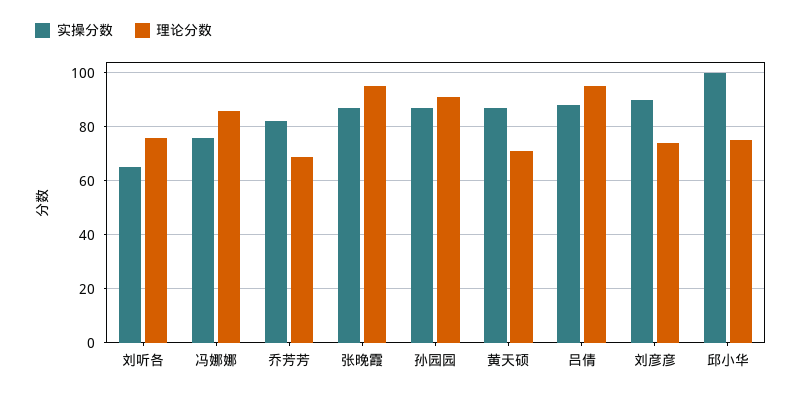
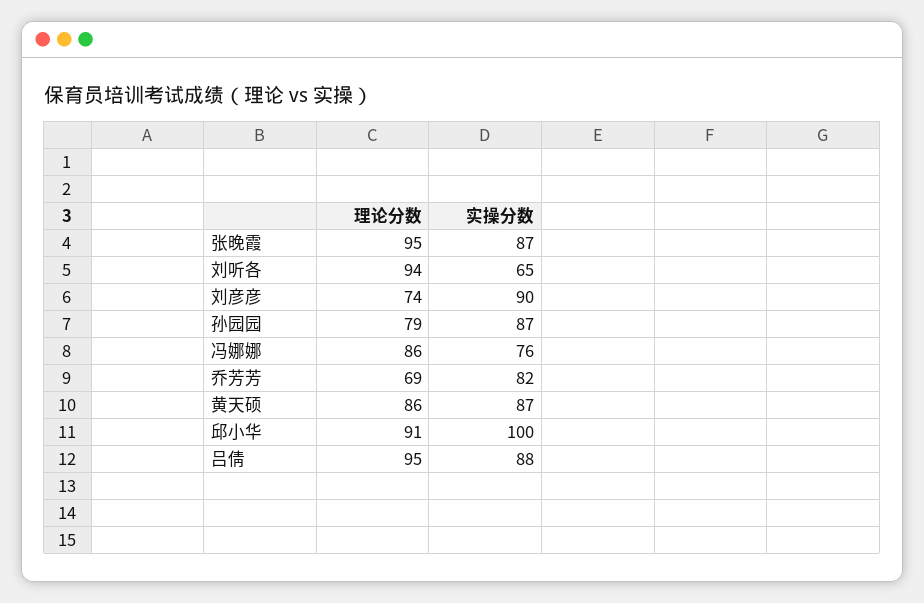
理论分数, 刘听各: 75 -> 94
理论分数, 孙园园: 90 -> 79
理论分数, 黄天硕: 70 -> 86
理论分数, 邱小华: 75 -> 91

